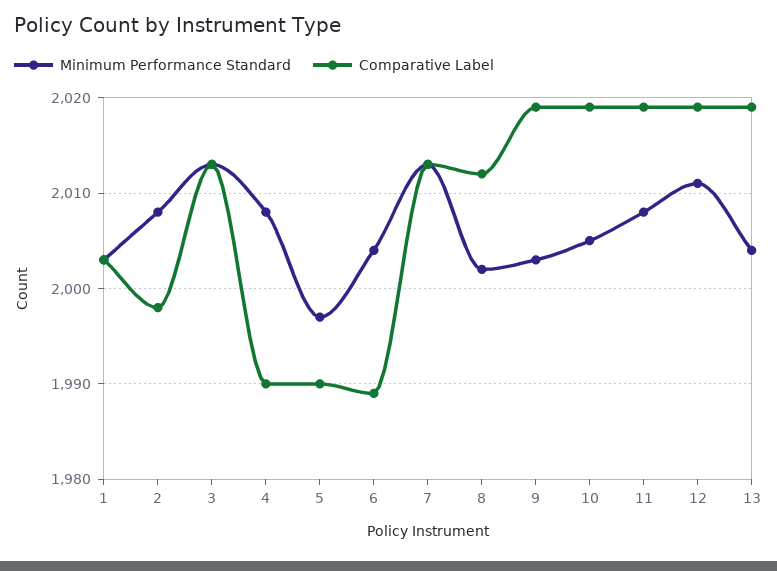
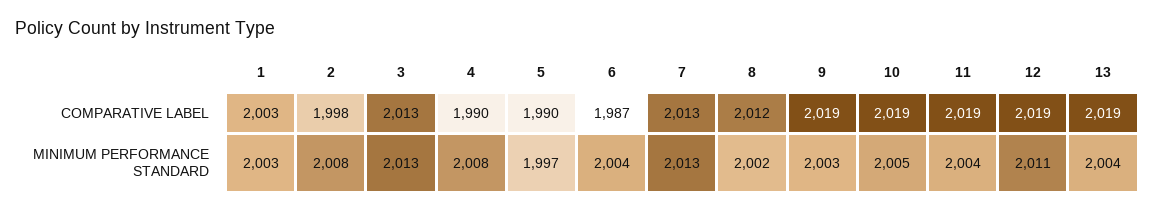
Comparative Label, 6: 1989 -> 1987
Minimum Performance Standard, 11: 2008 -> 2004

